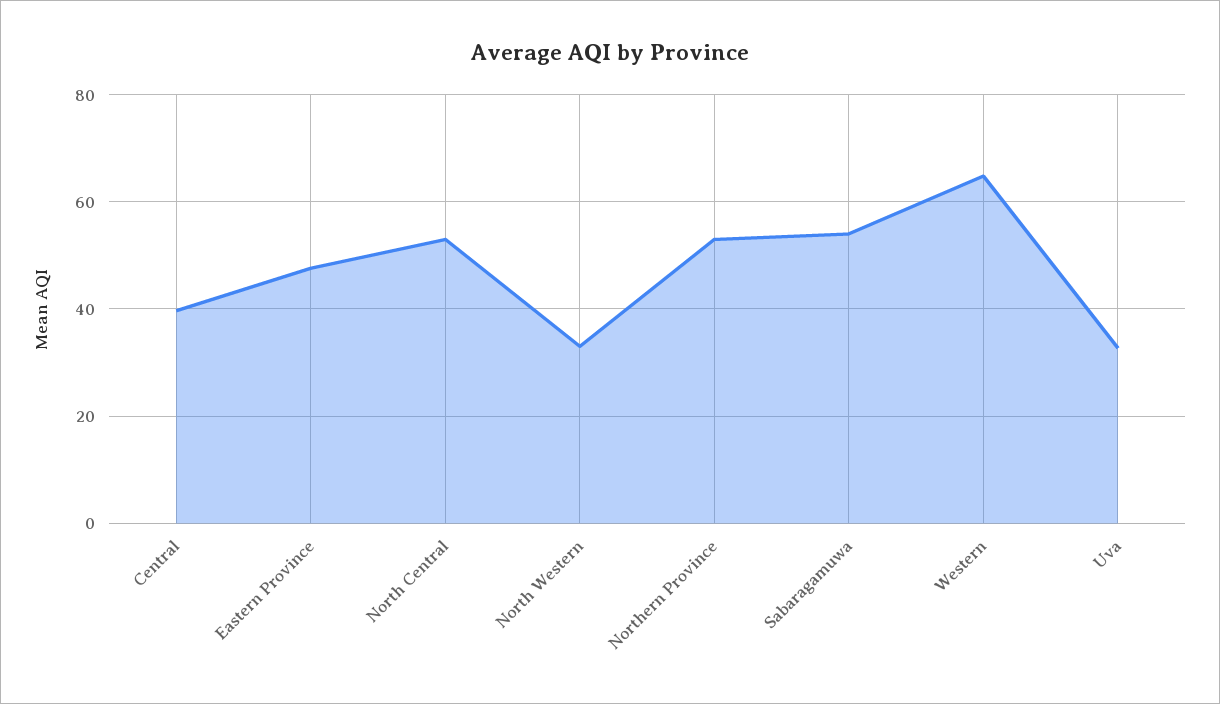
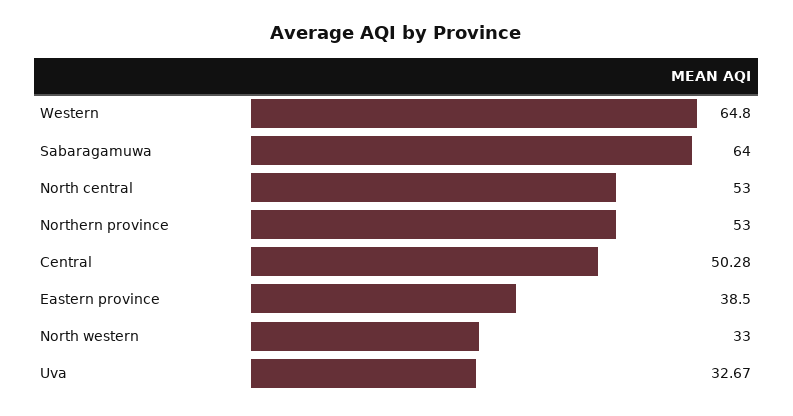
Central: 40 -> 50.28
Eastern Province: 48 -> 38.5
Sabaragamuwa: 54 -> 64

